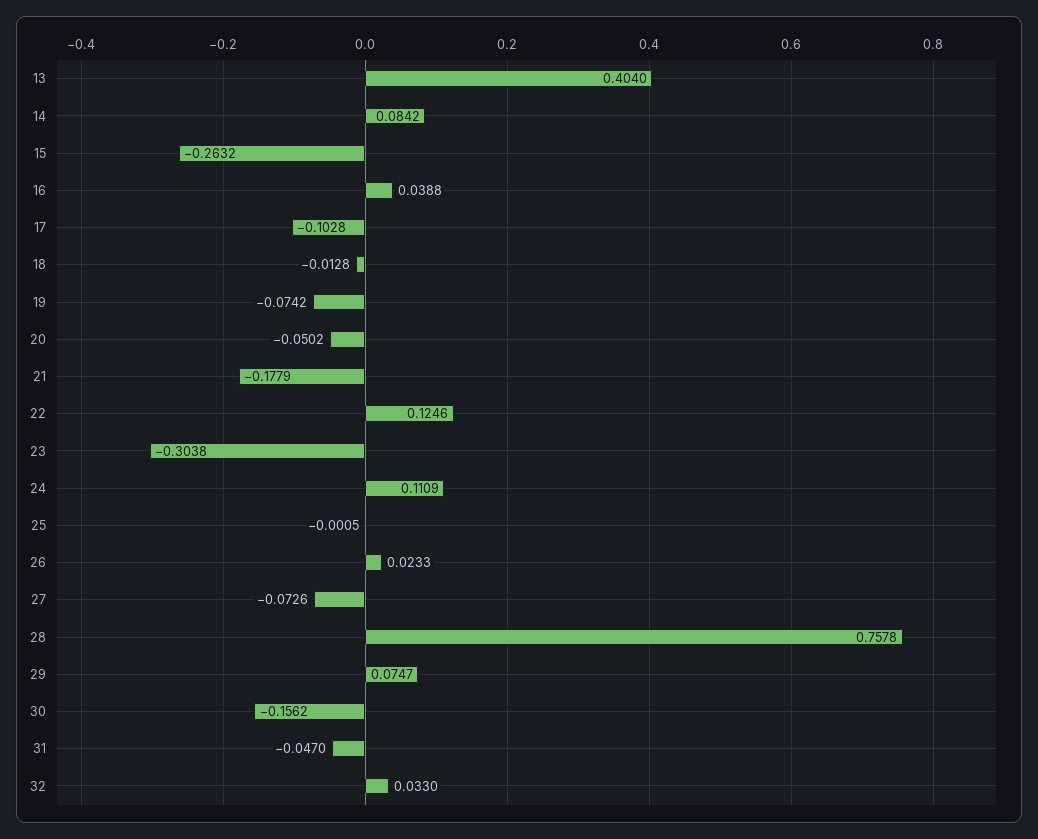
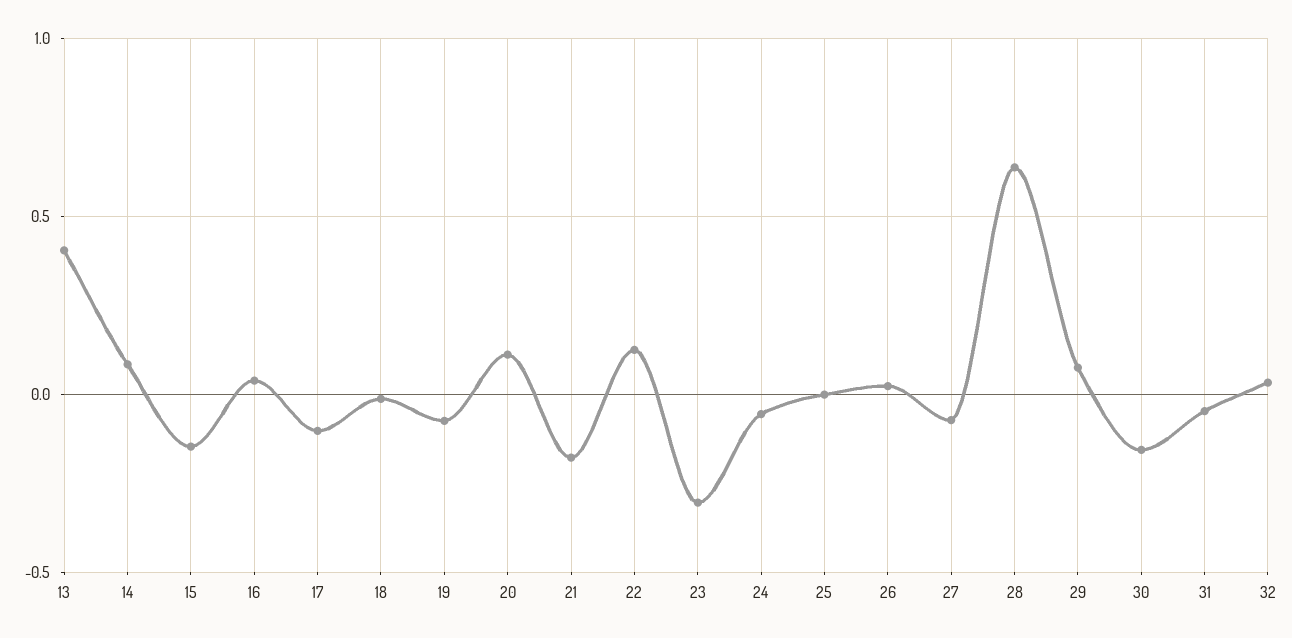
15: -0.2632 -> -0.15
20: -0.0502 -> 0.1
24: 0.1109 -> -0.05
28: 0.7578 -> 0.65

